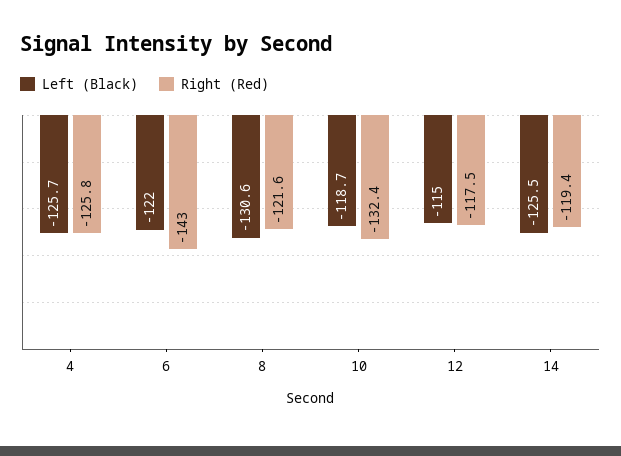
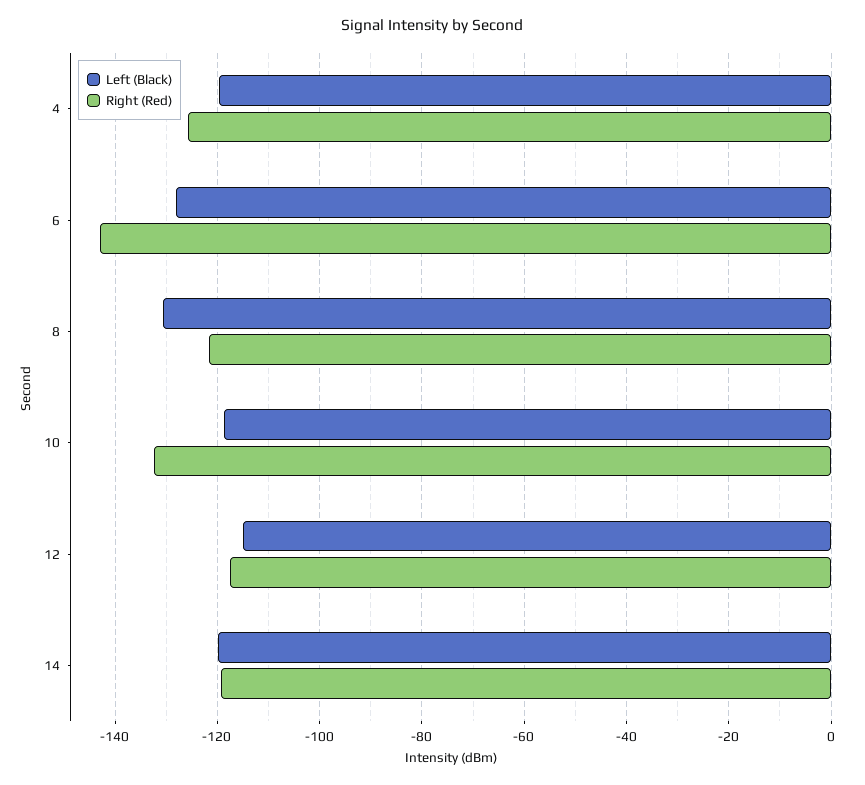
Left (Black), 4: -125.7 -> -120
Left (Black), 6: -122 -> -128
Left (Black), 14: -125.5 -> -120

